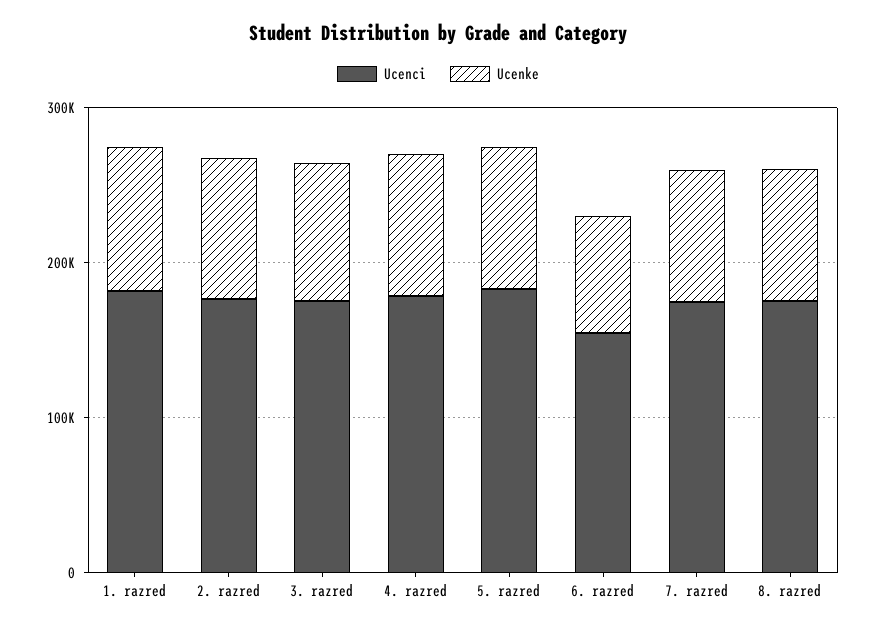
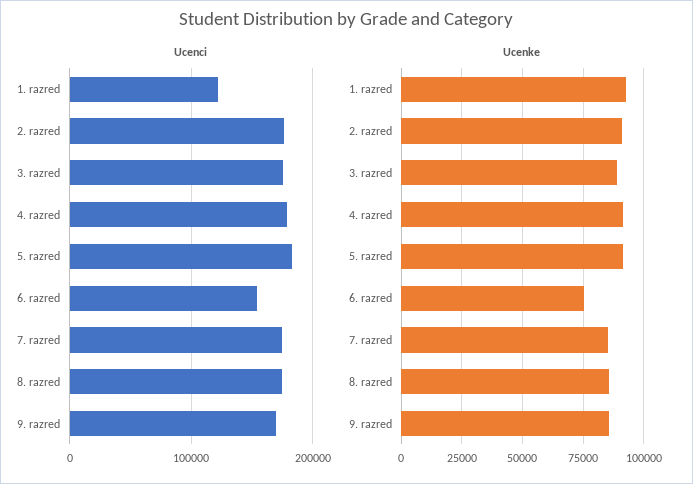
Ucenci, 1. razred: 180000 -> 120000
Ucenci, 9. razred: none -> 170000
Ucenke, 9. razred: none -> 85000

